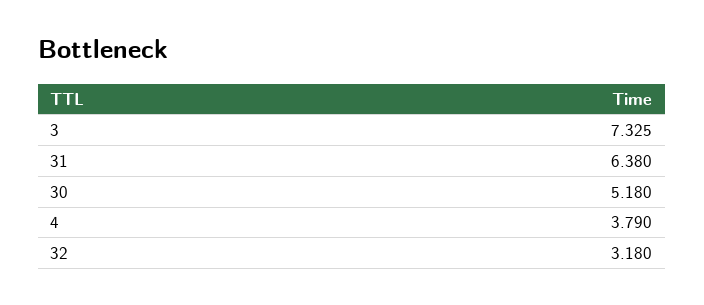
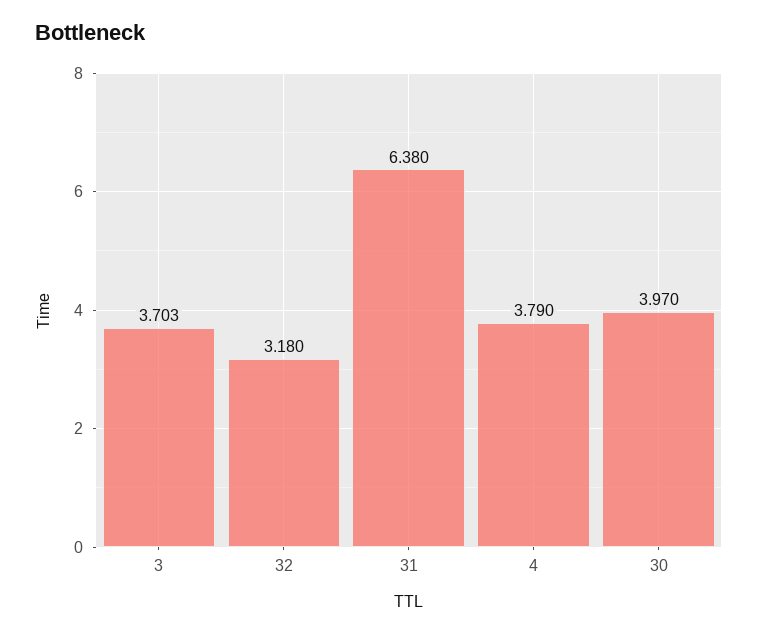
3: 7.325 -> 3.703
30: 5.18 -> 3.97

